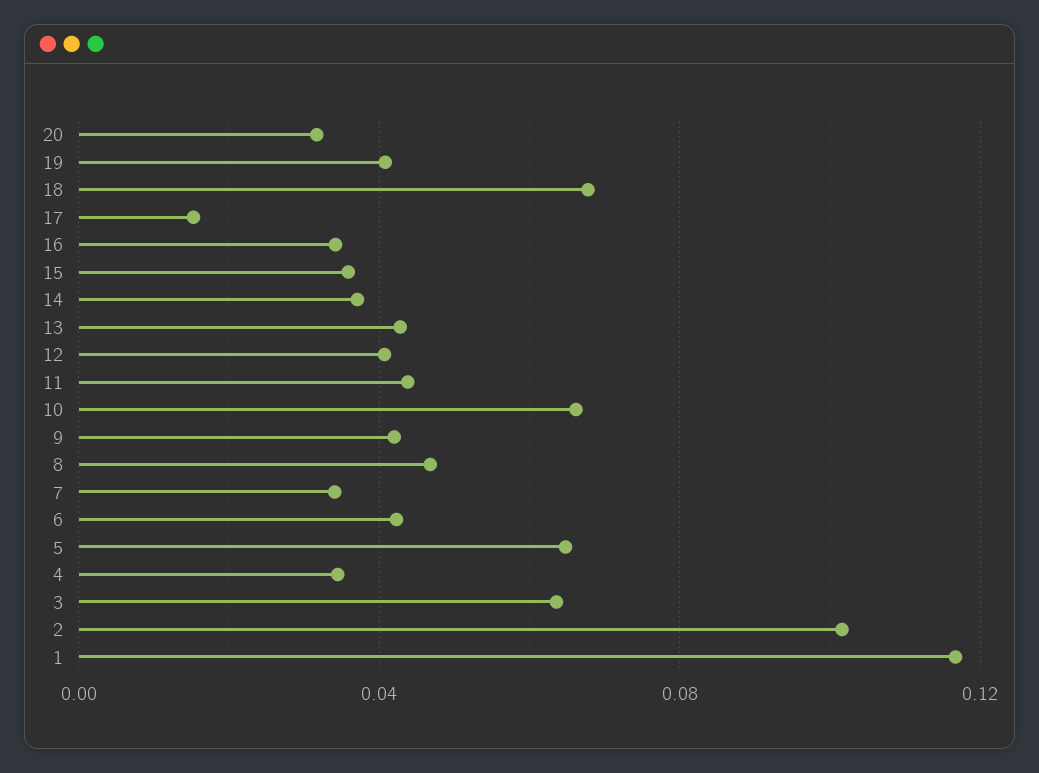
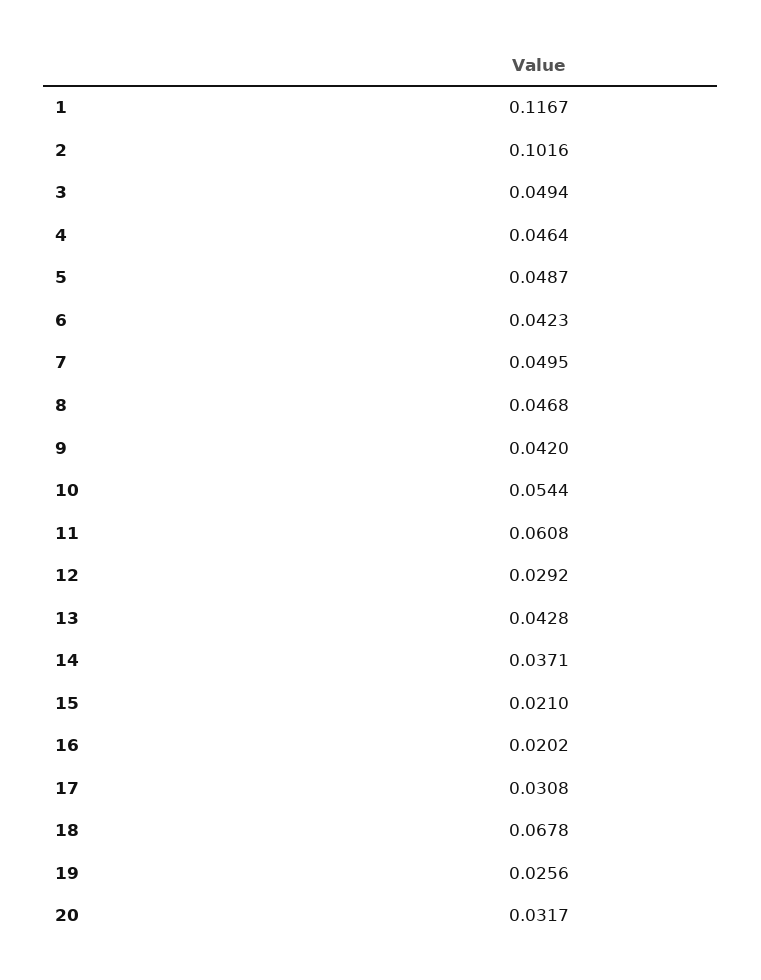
19: 0.04 -> 0.0256
17: 0.015 -> 0.0308
16: 0.035 -> 0.0202
15: 0.035 -> 0.021
12: 0.04 -> 0.0292
11: 0.045 -> 0.0608
10: 0.065 -> 0.0544
7: 0.035 -> 0.0495
5: 0.065 -> 0.0487
4: 0.035 -> 0.0464
3: 0.065 -> 0.0494

